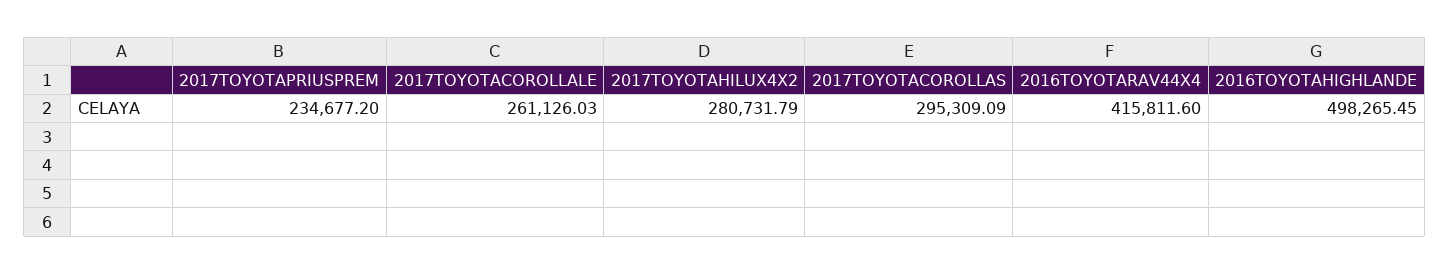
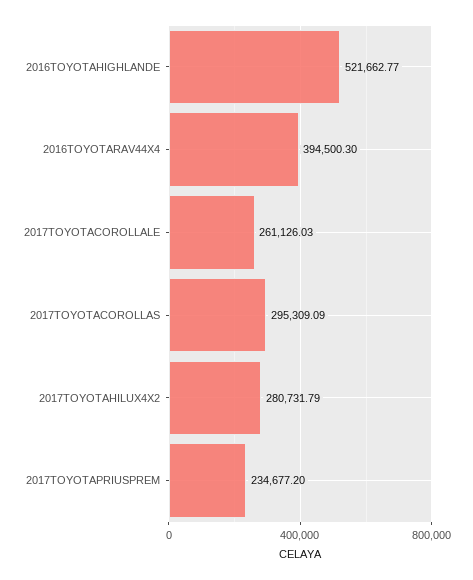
2016TOYOTARAV44X4: 415811.6 -> 394500.3
2016TOYOTAHIGHLANDE: 498265.45 -> 521662.77

